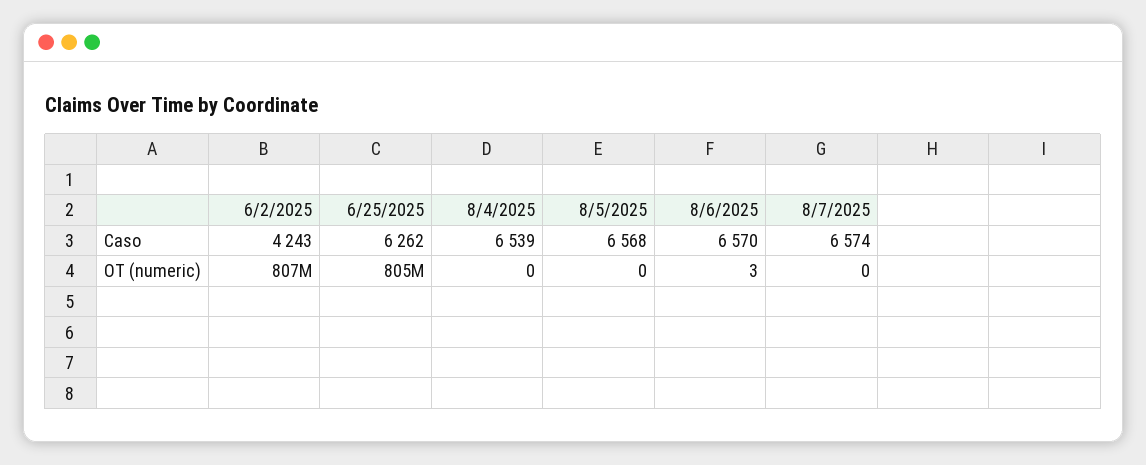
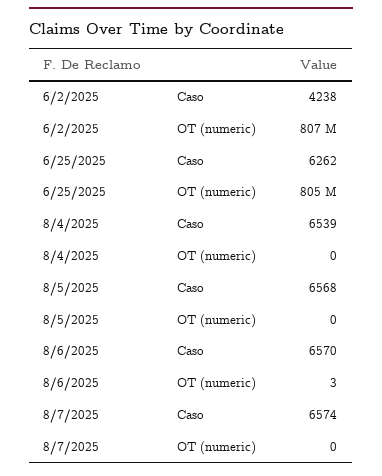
6/2/2025, Caso: 4243 -> 4238

